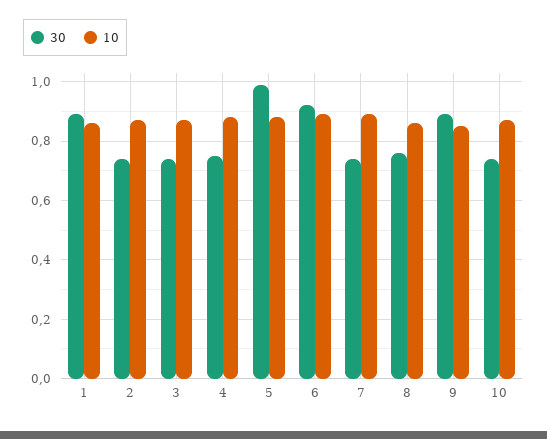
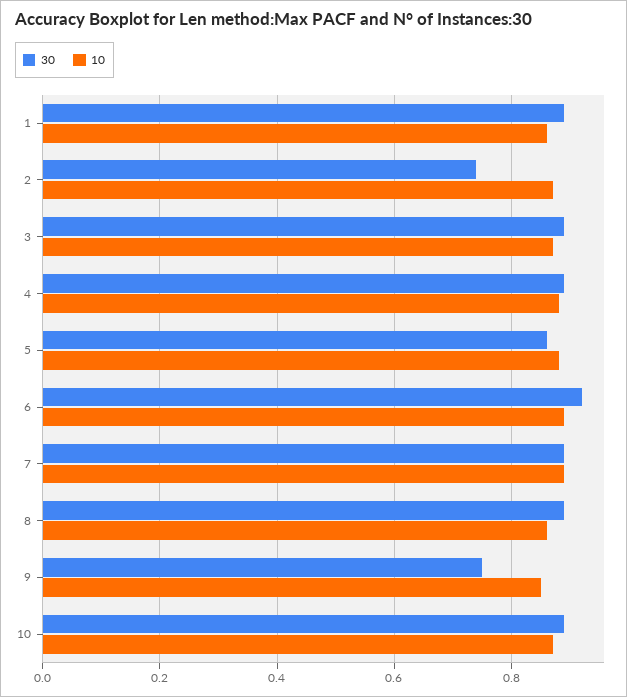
30, 3: 0.75 -> 0.9
30, 4: 0.75 -> 0.9
30, 5: 1 -> 0.85
30, 7: 0.75 -> 0.9
30, 8: 0.75 -> 0.9
30, 9: 0.9 -> 0.75
30, 10: 0.75 -> 0.9

